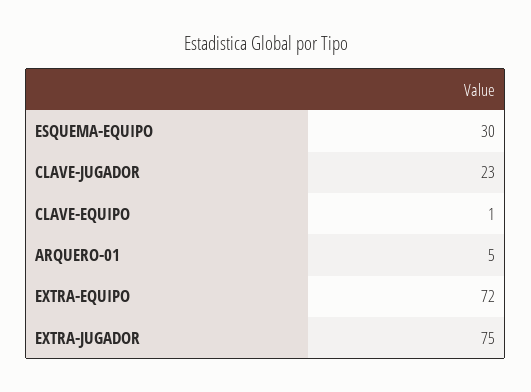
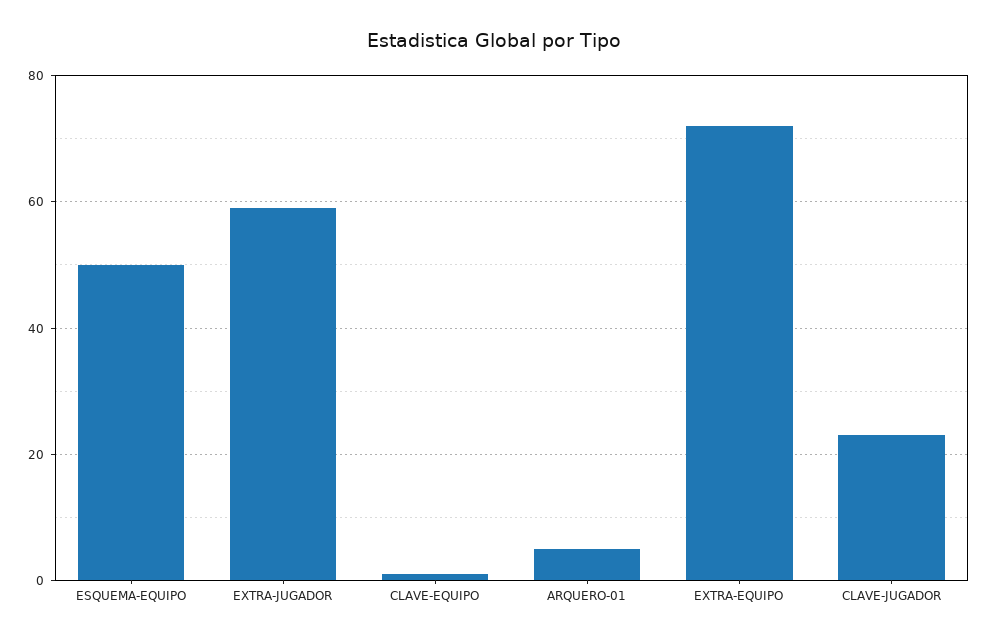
ESQUEMA-EQUIPO: 30 -> 50
EXTRA-JUGADOR: 75 -> 60

